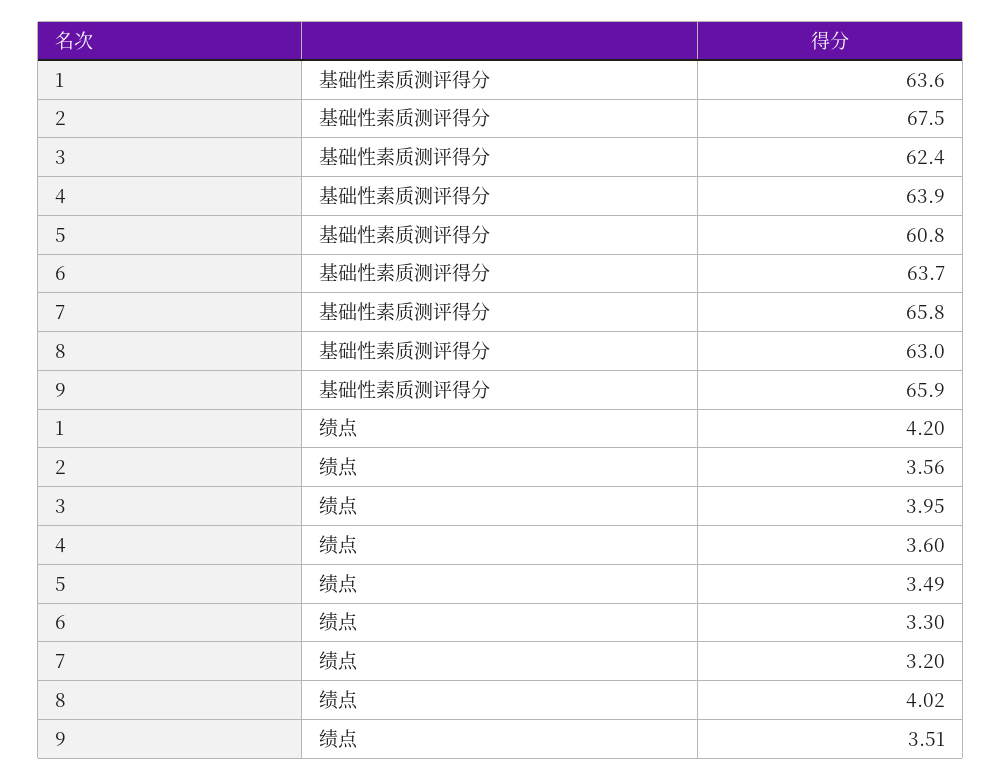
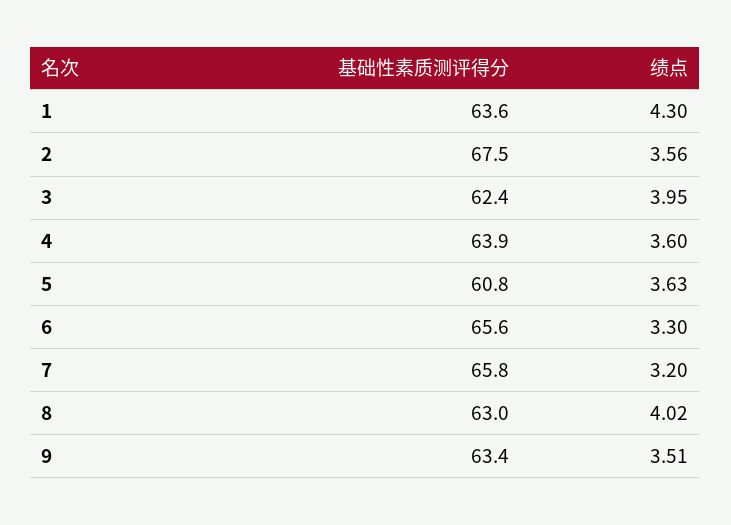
6, 基础性素质测评得分: 63.7 -> 65.6
9, 基础性素质测评得分: 65.9 -> 63.4
1, 绩点: 4.2 -> 4.3
5, 绩点: 3.49 -> 3.63

